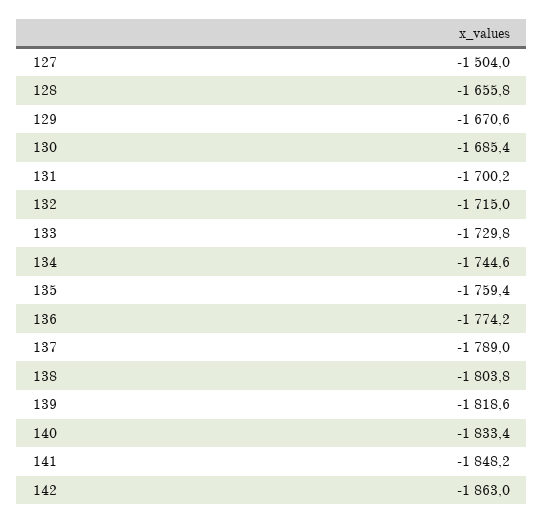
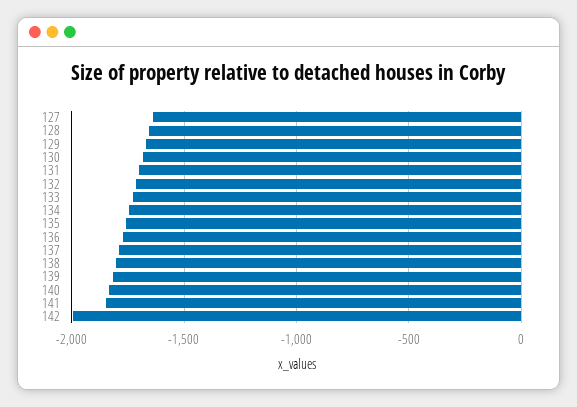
127: -1504 -> -1650
142: -1863 -> -2000

